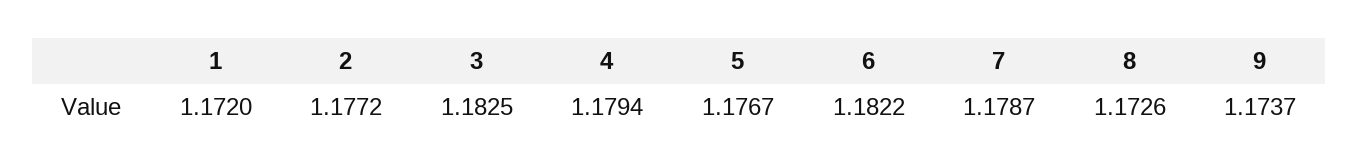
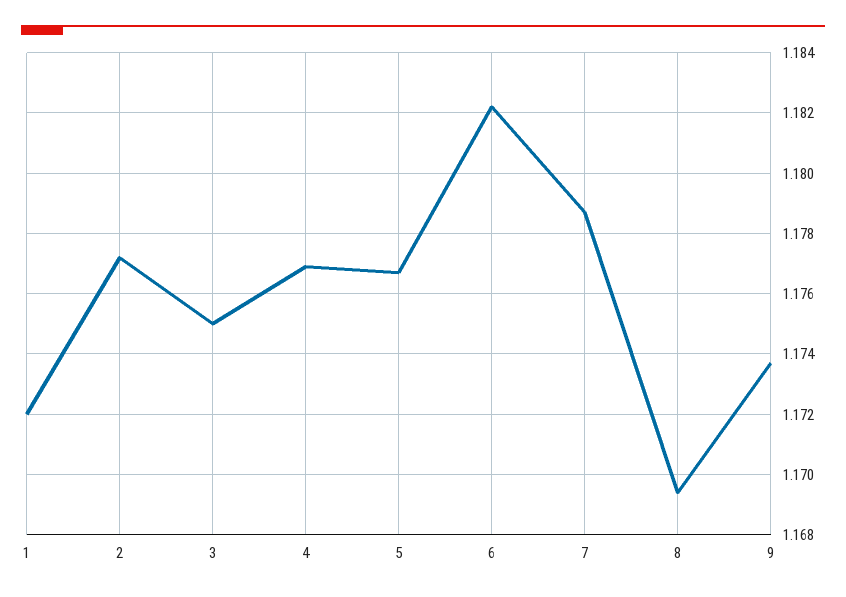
3: 1.1825 -> 1.175
4: 1.1794 -> 1.177
8: 1.1726 -> 1.1695

